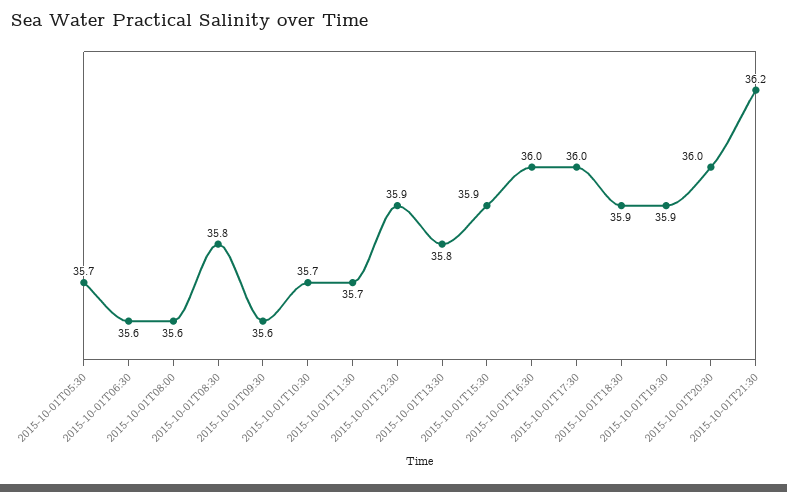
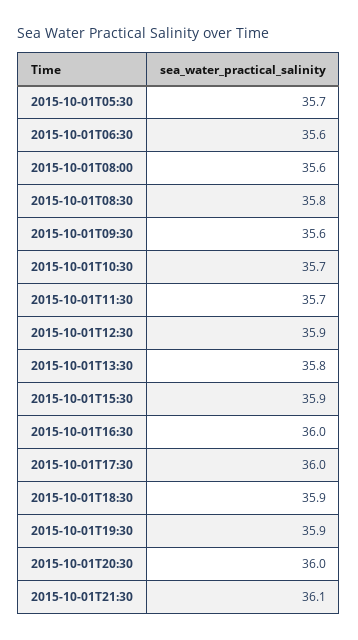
2015-10-01T21:30: 36.2 -> 36.1

